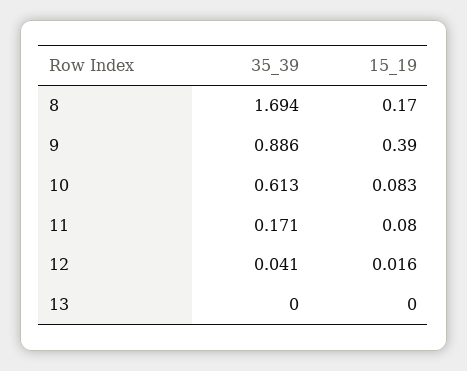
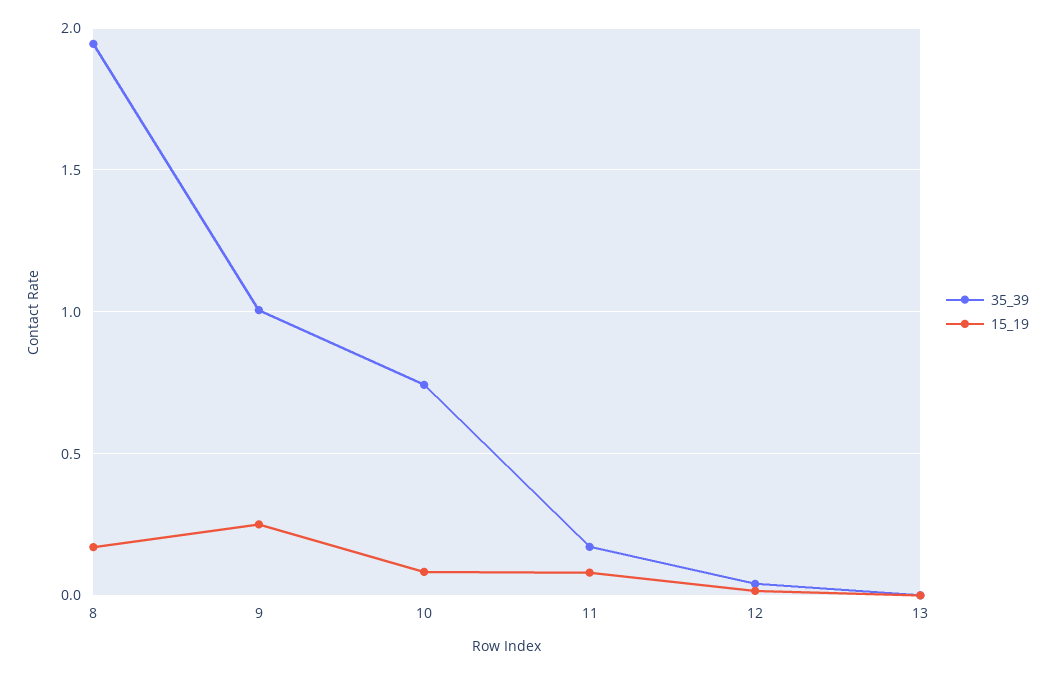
35_39, 8: 1.694 -> 1.95
35_39, 9: 0.886 -> 1
15_19, 9: 0.39 -> 0.25
35_39, 10: 0.613 -> 0.75

